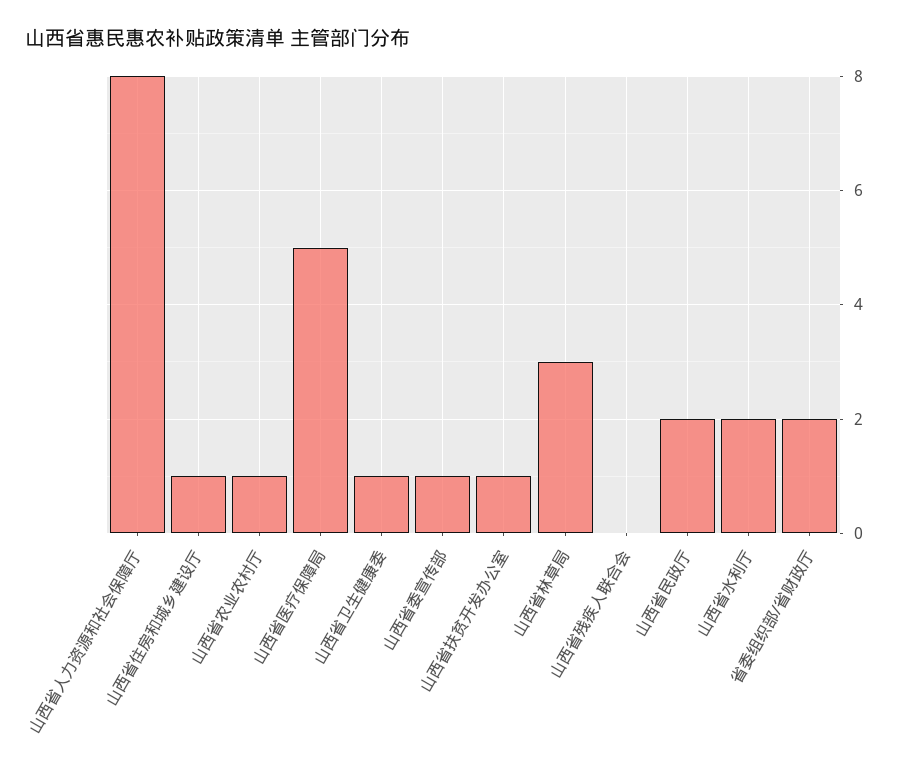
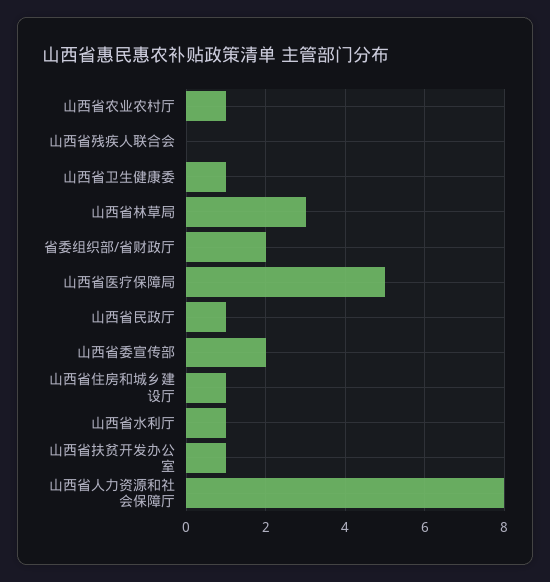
山西省委宣传部: 1 -> 2
山西省民政厅: 2 -> 1
山西省水利厅: 2 -> 1

